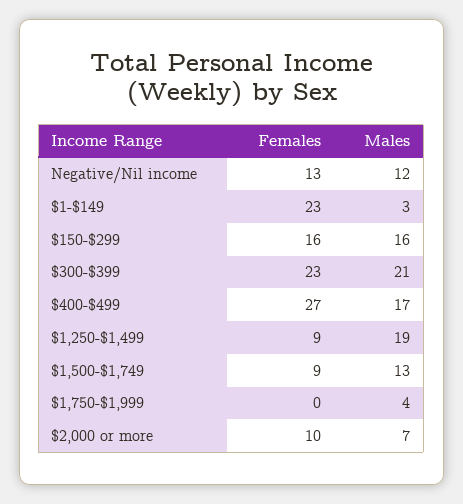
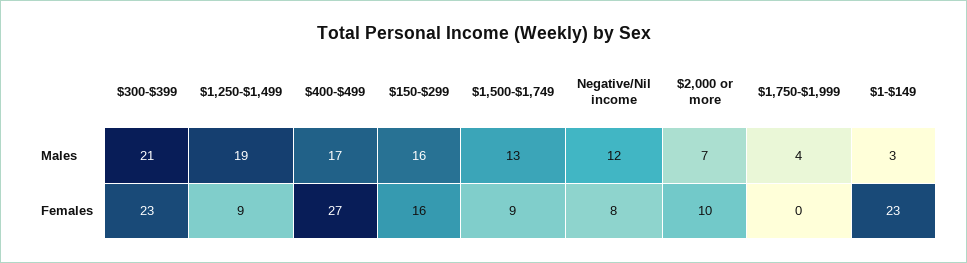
Females, Negative/Nil income: 13 -> 8

